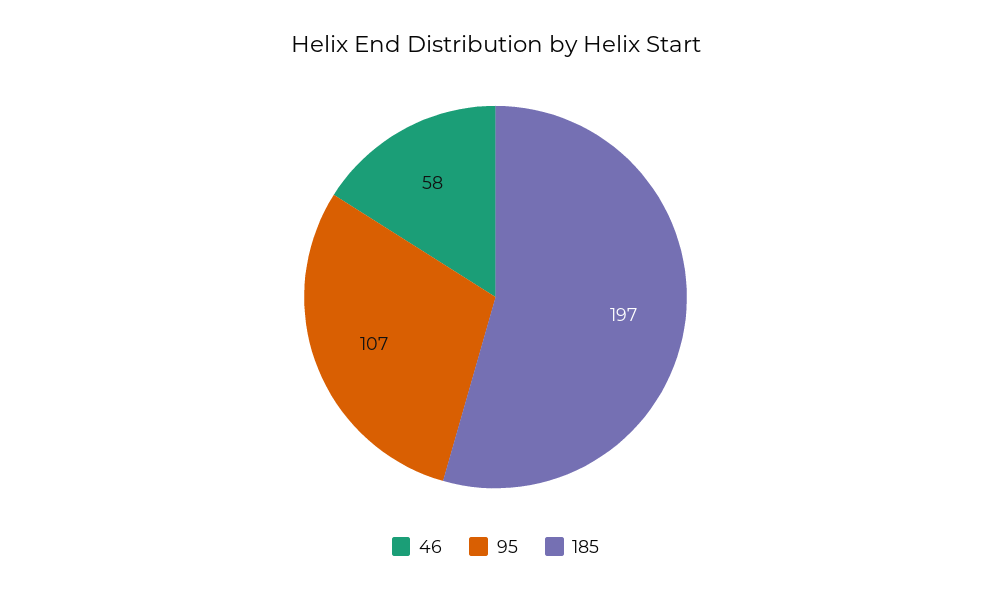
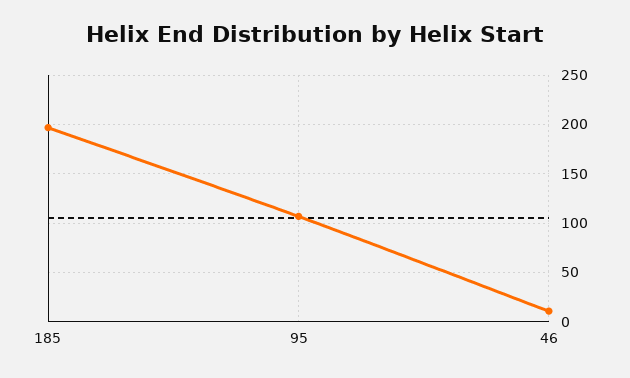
46: 58 -> 10

